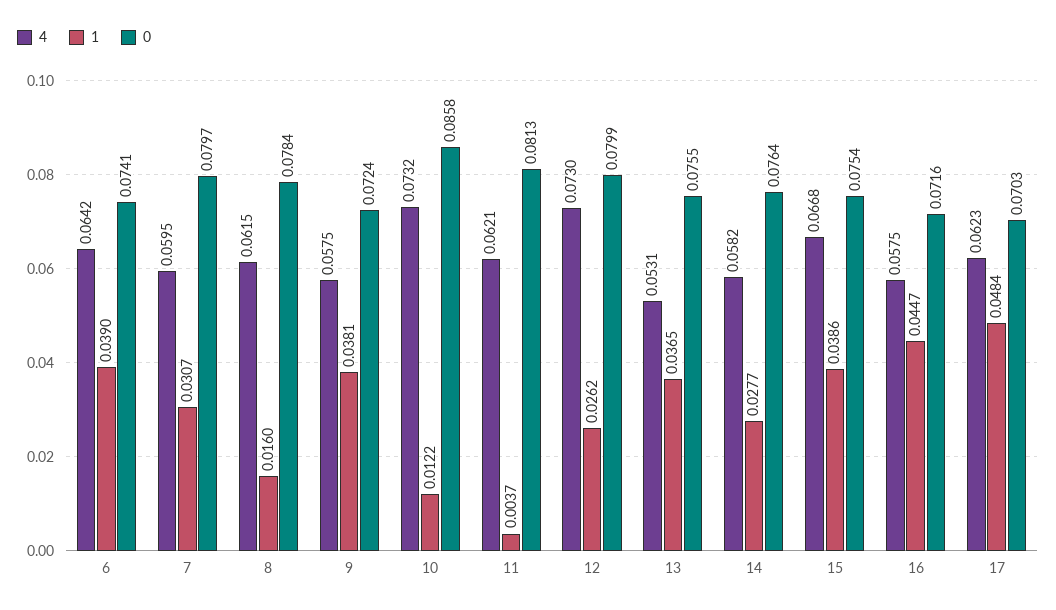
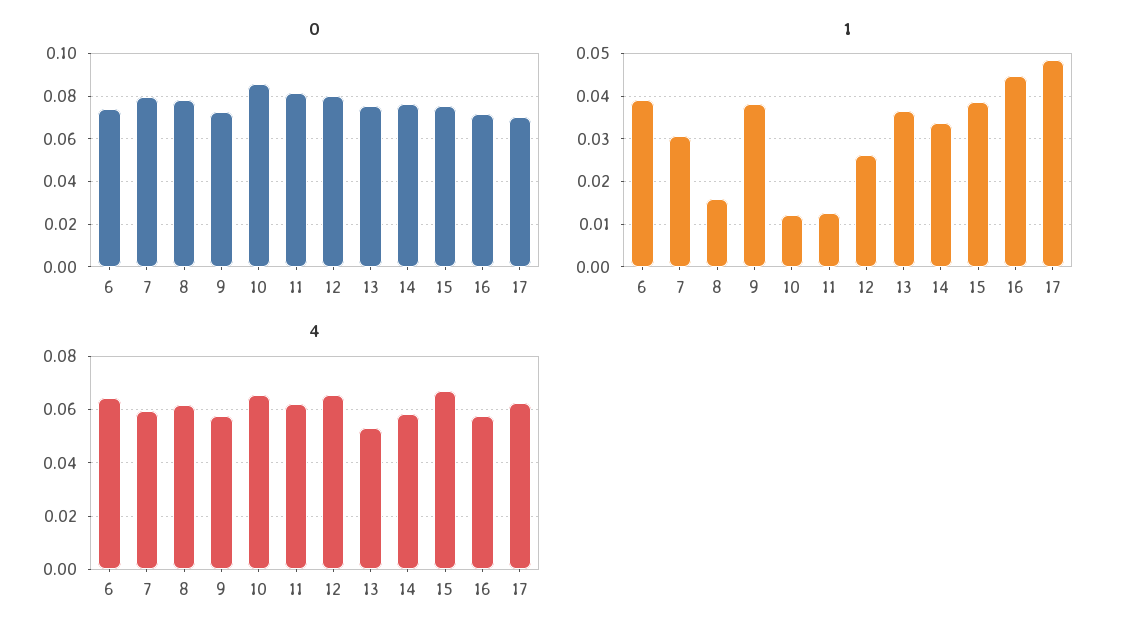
4, 10: 0.0732 -> 0.065
1, 11: 0.0037 -> 0.012
4, 12: 0.073 -> 0.065
1, 14: 0.0277 -> 0.034

